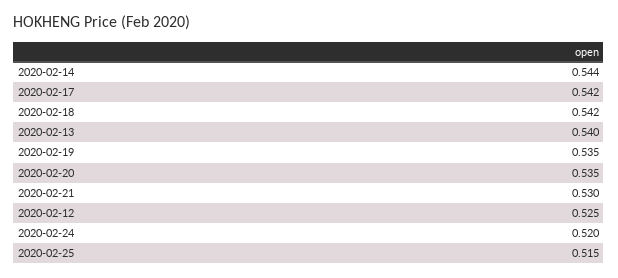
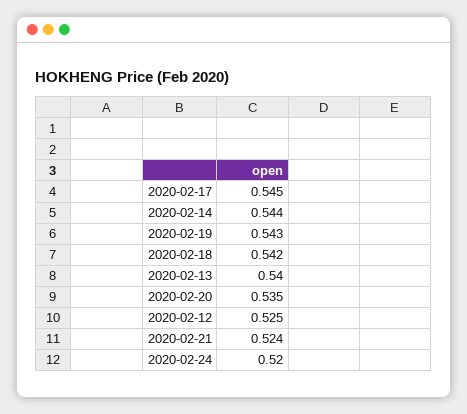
2020-02-17: 0.542 -> 0.545
2020-02-19: 0.535 -> 0.543
2020-02-21: 0.53 -> 0.524
2020-02-25: 0.515 -> none

